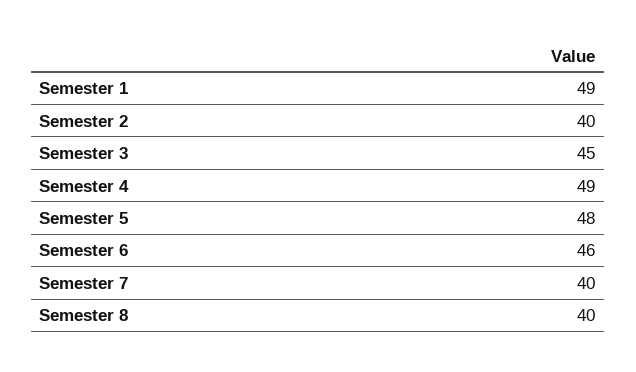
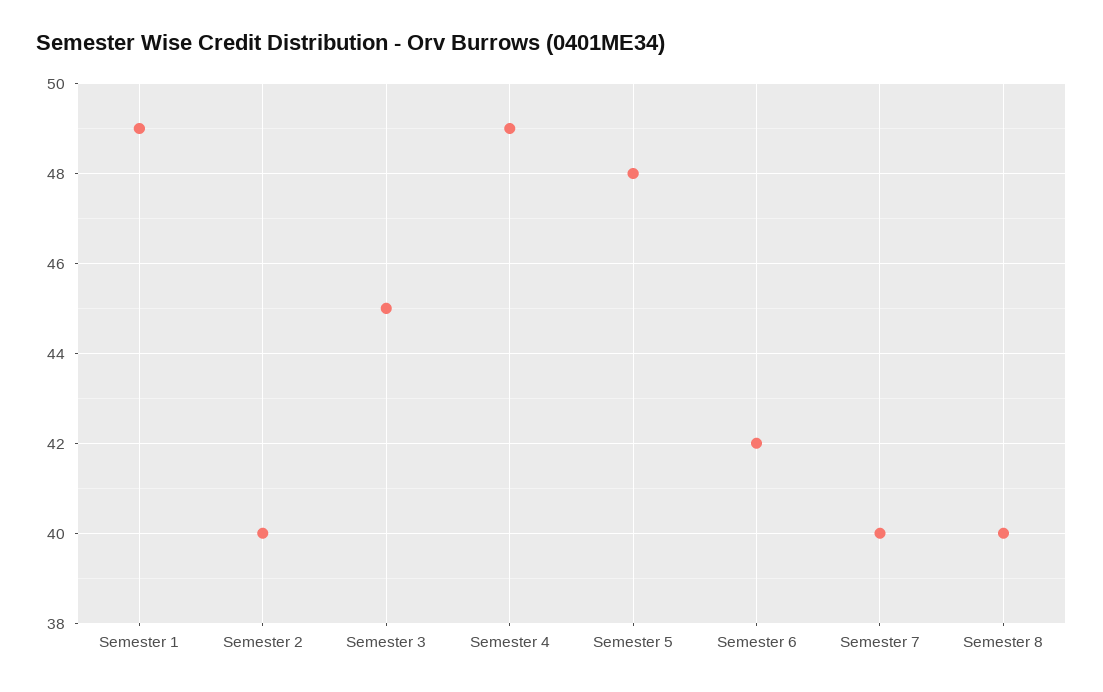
Semester 6: 46 -> 42

